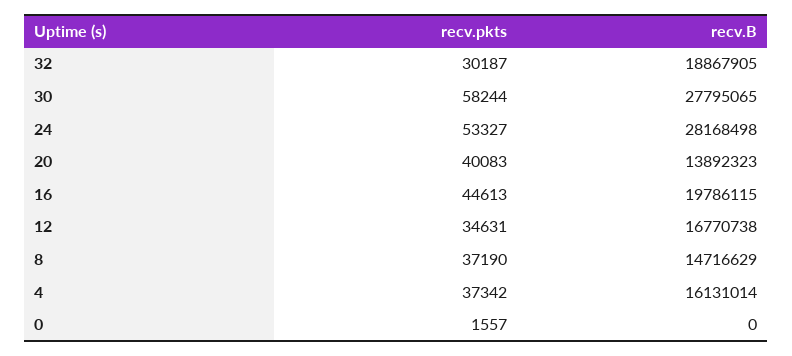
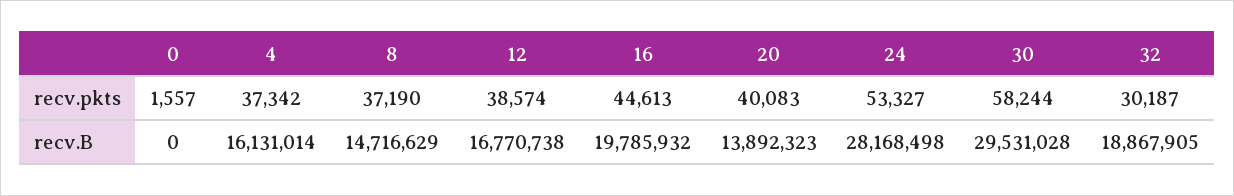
recv.B, 30: 27795065 -> 29531028
recv.B, 16: 19786115 -> 19785932
recv.pkts, 12: 34631 -> 38574

